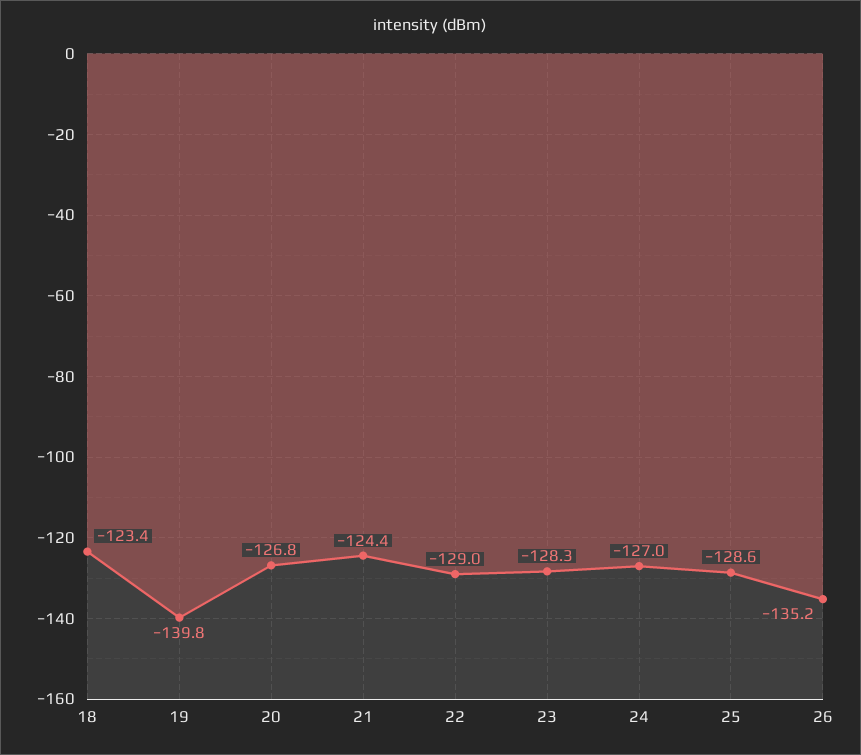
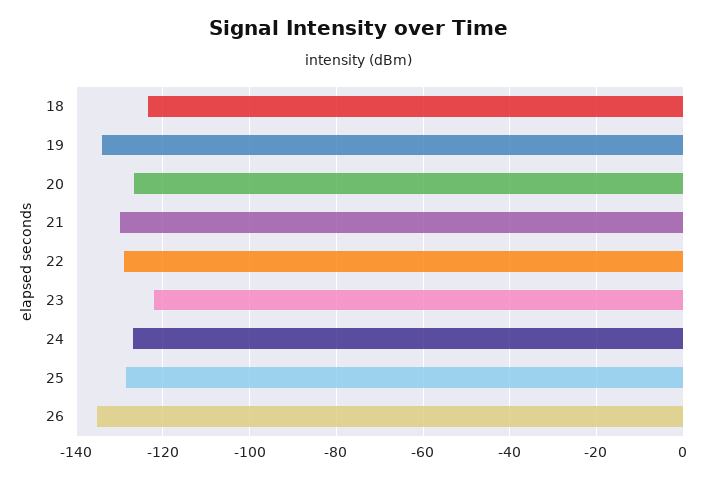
19: -139.8 -> -134
21: -124.4 -> -130
23: -128.3 -> -122

